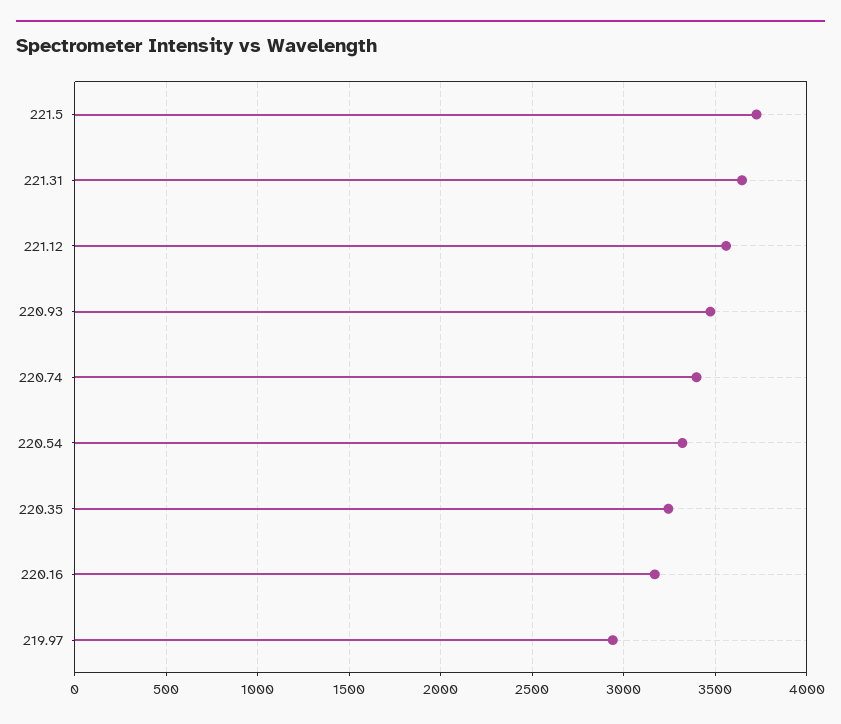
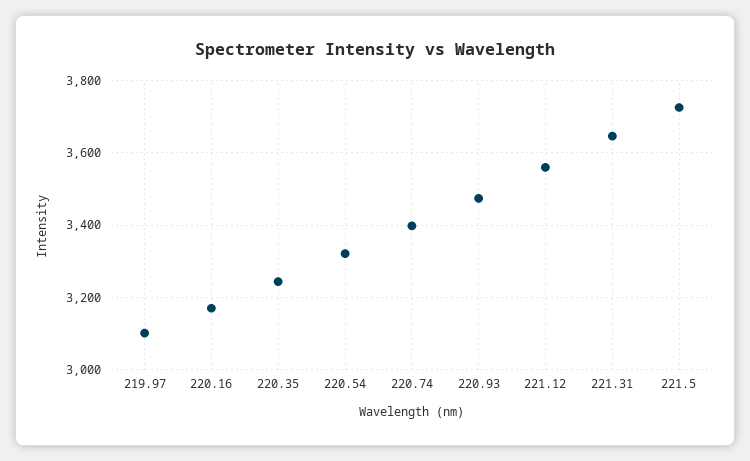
219.97: 2950 -> 3100

